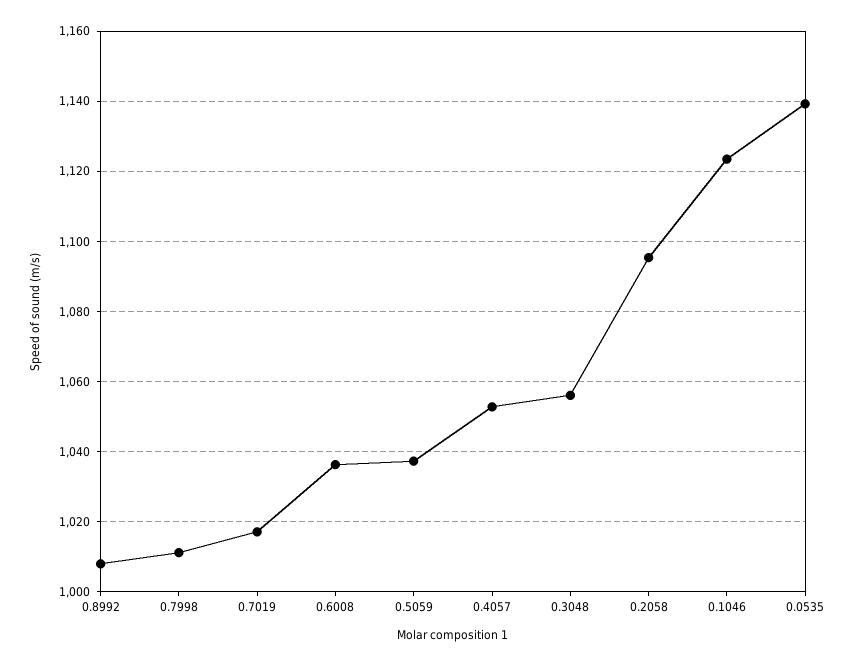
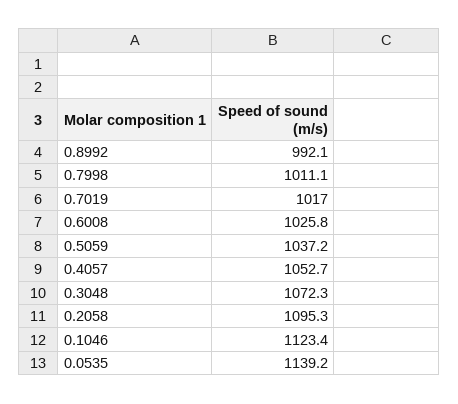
0.8992: 1008 -> 992.1
0.6008: 1036 -> 1025.8
0.3048: 1056 -> 1072.3

